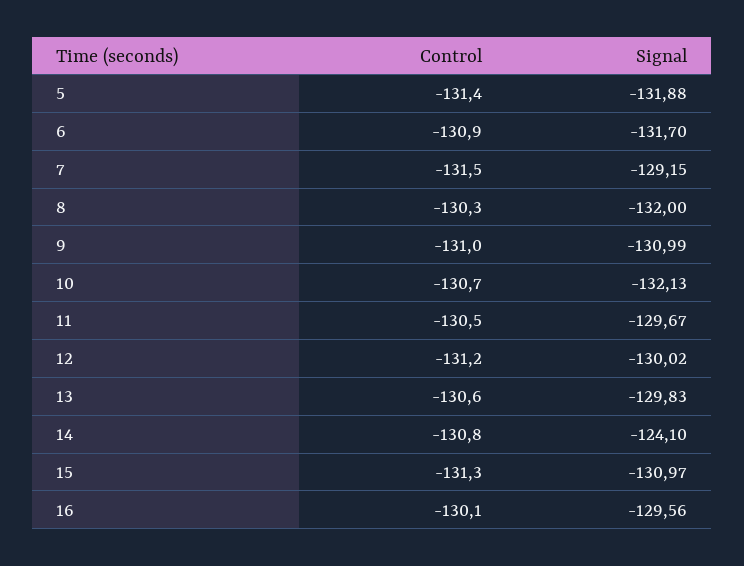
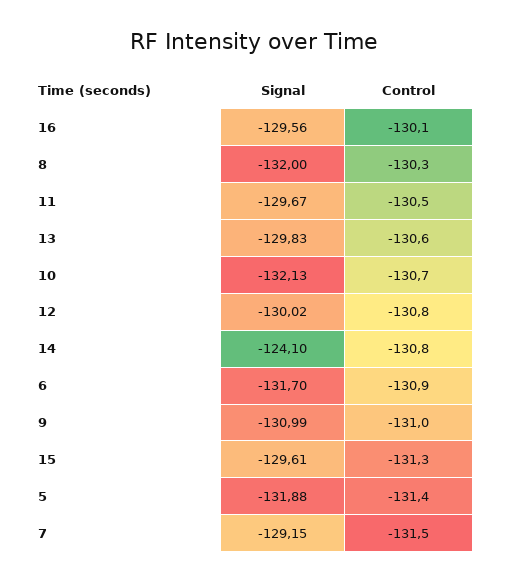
Control, 12: -131.2 -> -130.8
Signal, 15: -130.97 -> -129.61

